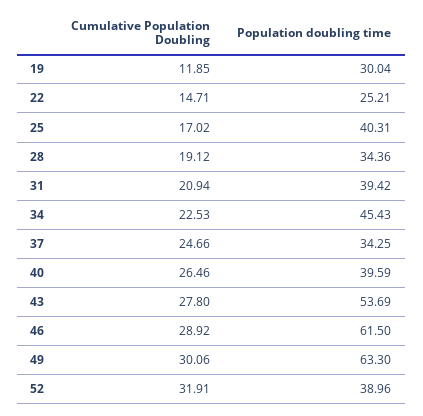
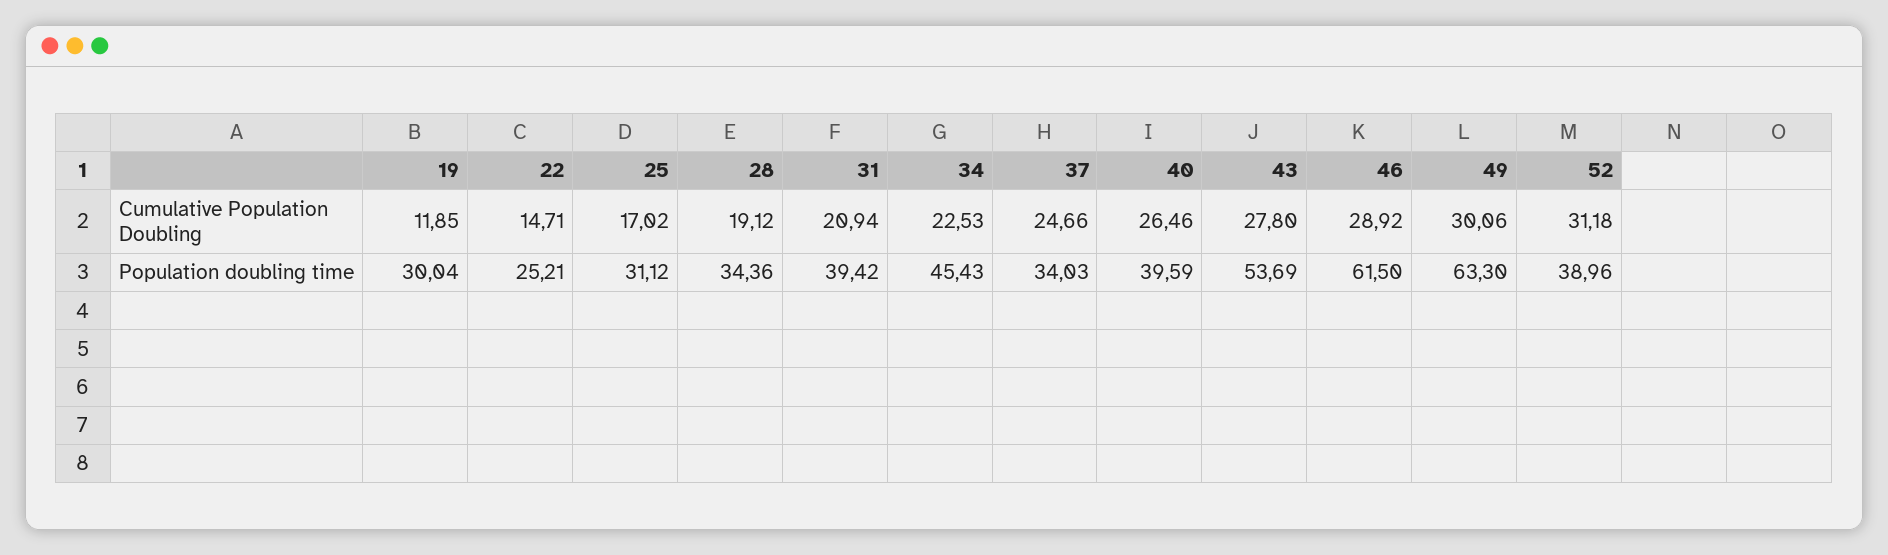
Population doubling time, 25: 40.31 -> 31.12
Population doubling time, 37: 34.25 -> 34.03
Cumulative Population Doubling, 52: 31.91 -> 31.18

